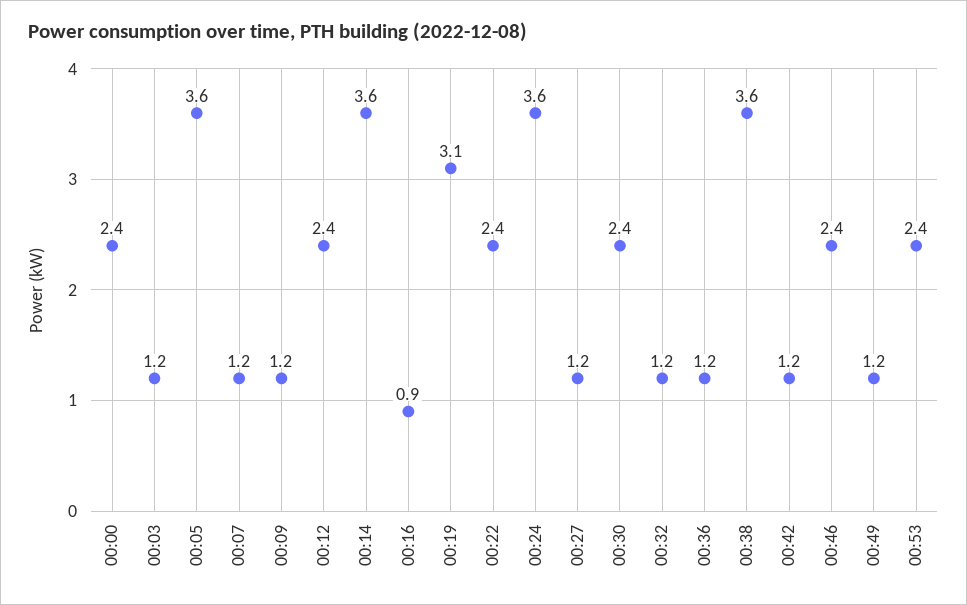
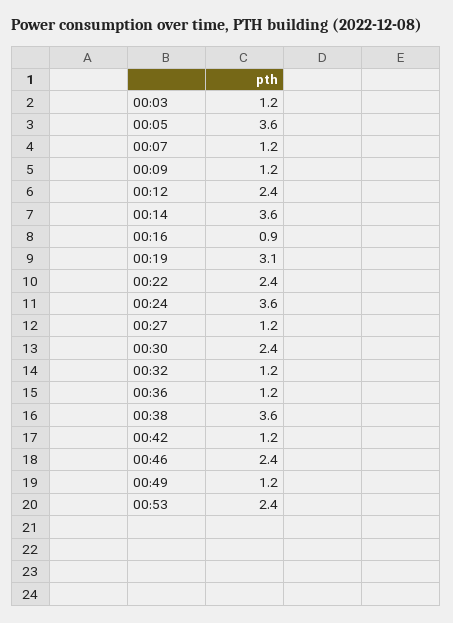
00:00: 2.4 -> none

